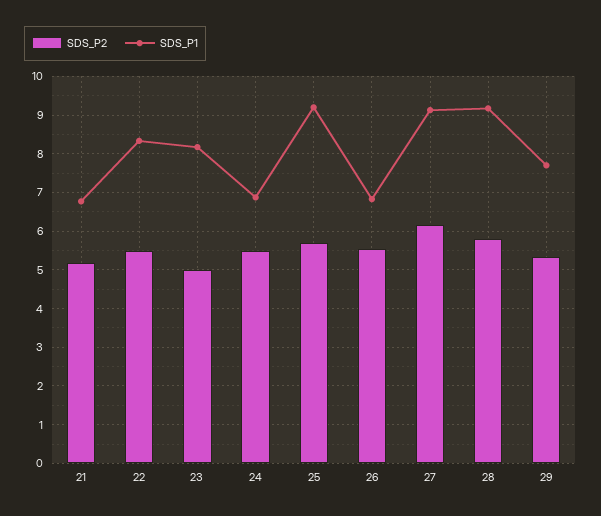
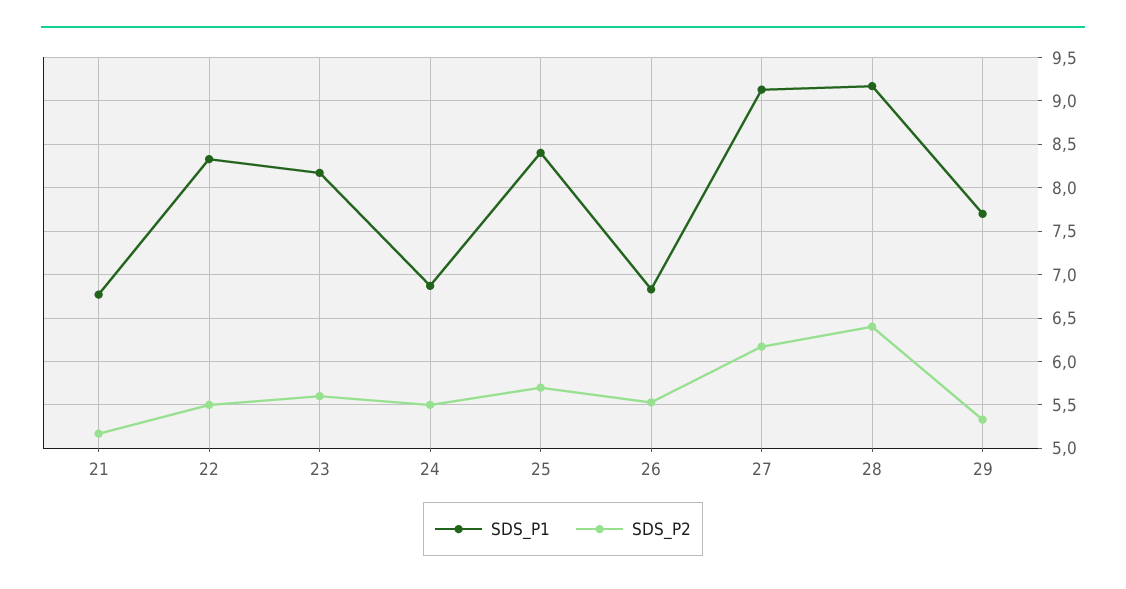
SDS_P2, 23: 5 -> 5.6
SDS_P1, 25: 9.2 -> 8.4
SDS_P2, 28: 5.8 -> 6.4

